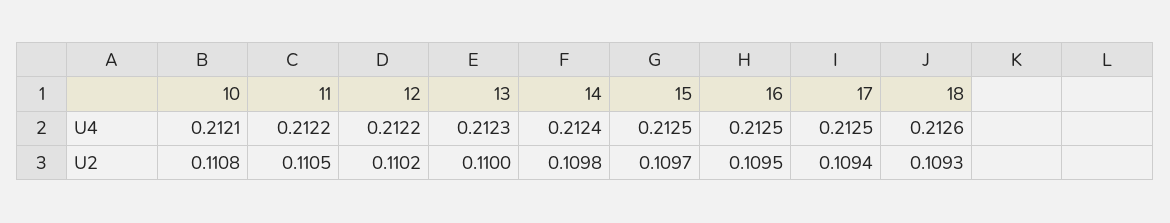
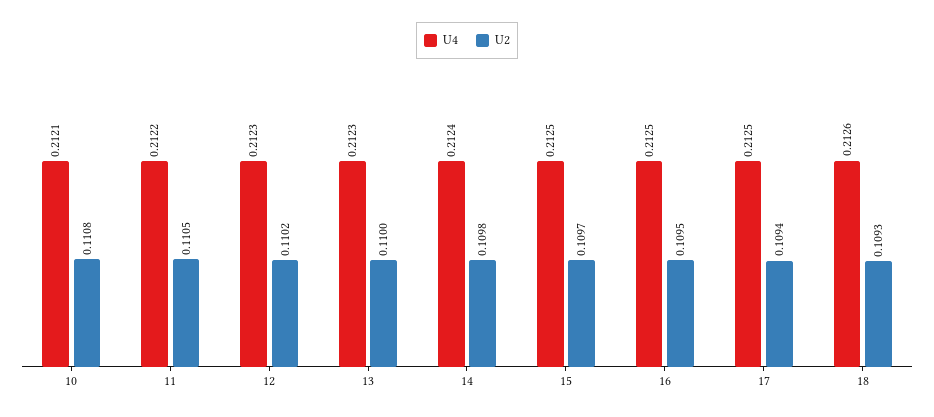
U4, 12: 0.2122 -> 0.2123

